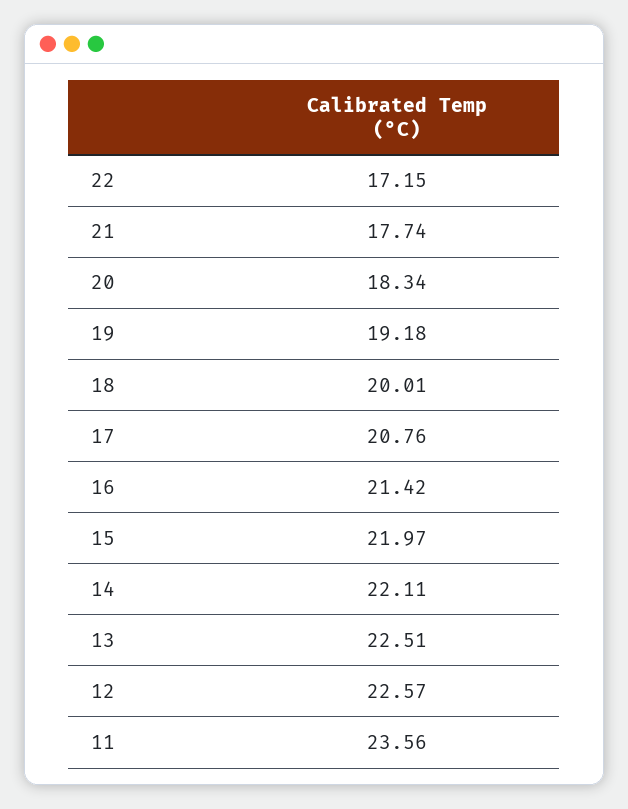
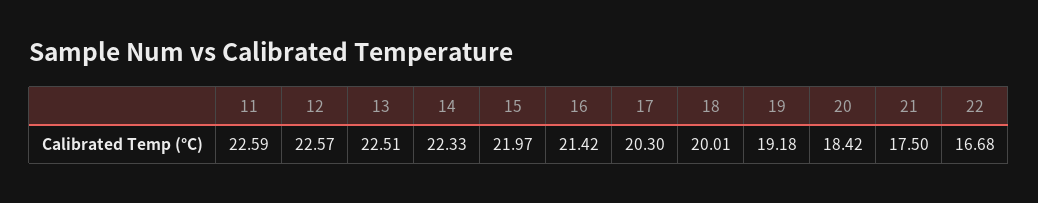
22: 17.15 -> 16.68
21: 17.74 -> 17.5
20: 18.34 -> 18.42
17: 20.76 -> 20.3
14: 22.11 -> 22.33
11: 23.56 -> 22.59

